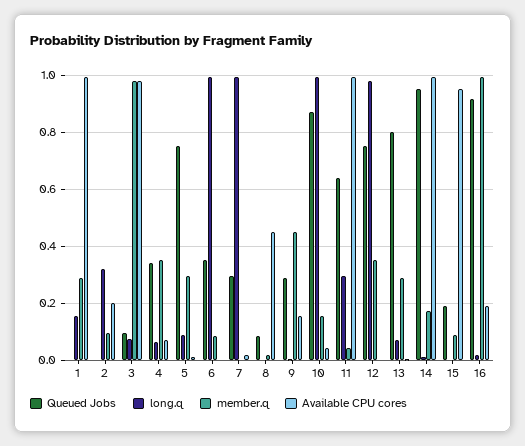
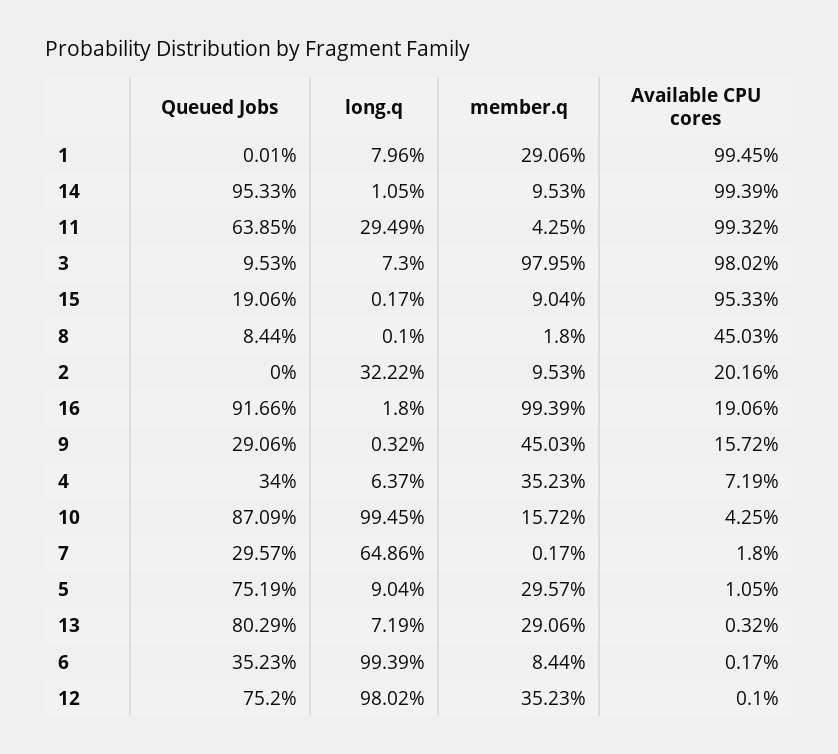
long.q, 1: 0.15 -> 0.0796
long.q, 7: 1 -> 0.6486
member.q, 14: 0.175 -> 0.0953

